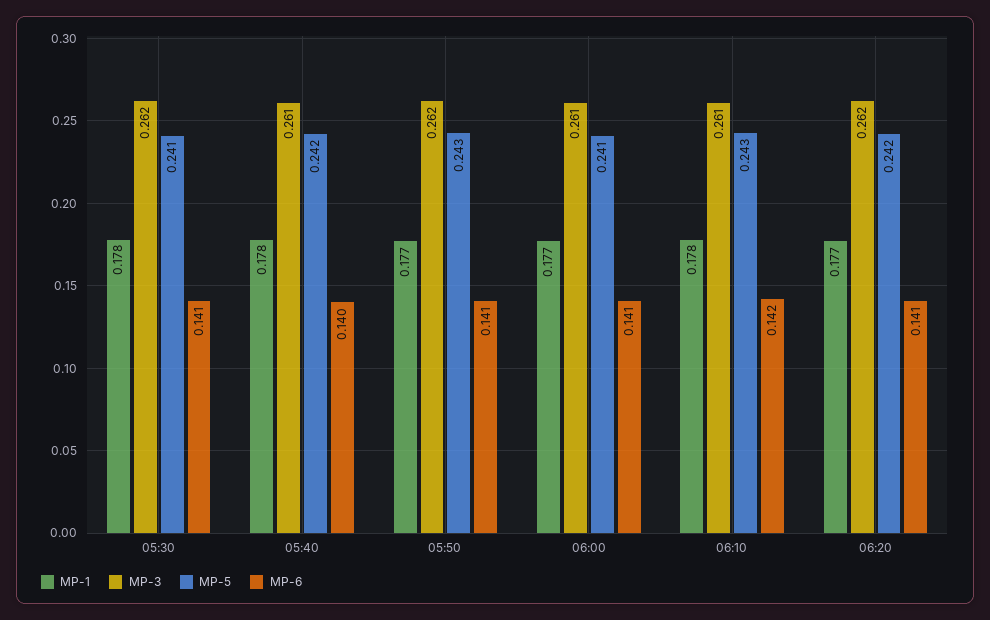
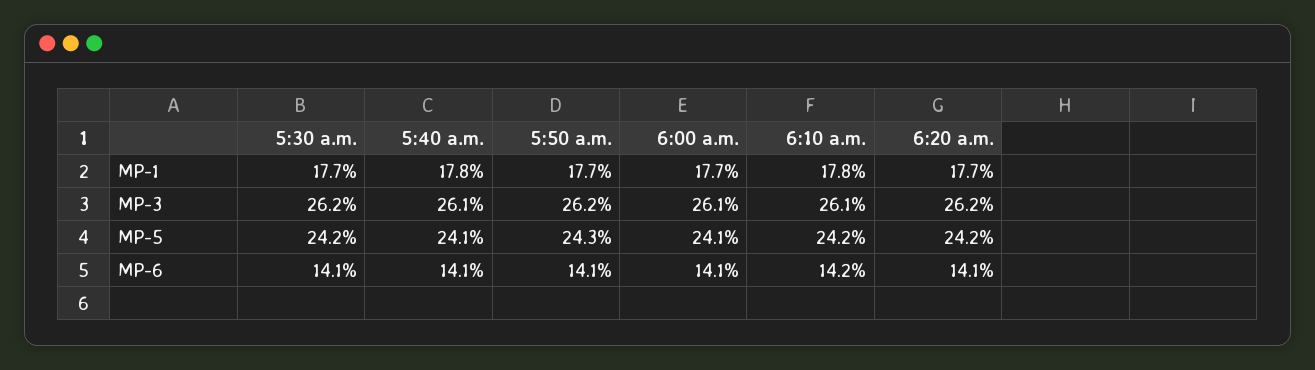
MP-1, 05:30: 0.178 -> 0.177
MP-5, 05:30: 0.241 -> 0.242
MP-5, 05:40: 0.242 -> 0.241
MP-6, 05:40: 0.14 -> 0.141
MP-5, 06:10: 0.243 -> 0.242

